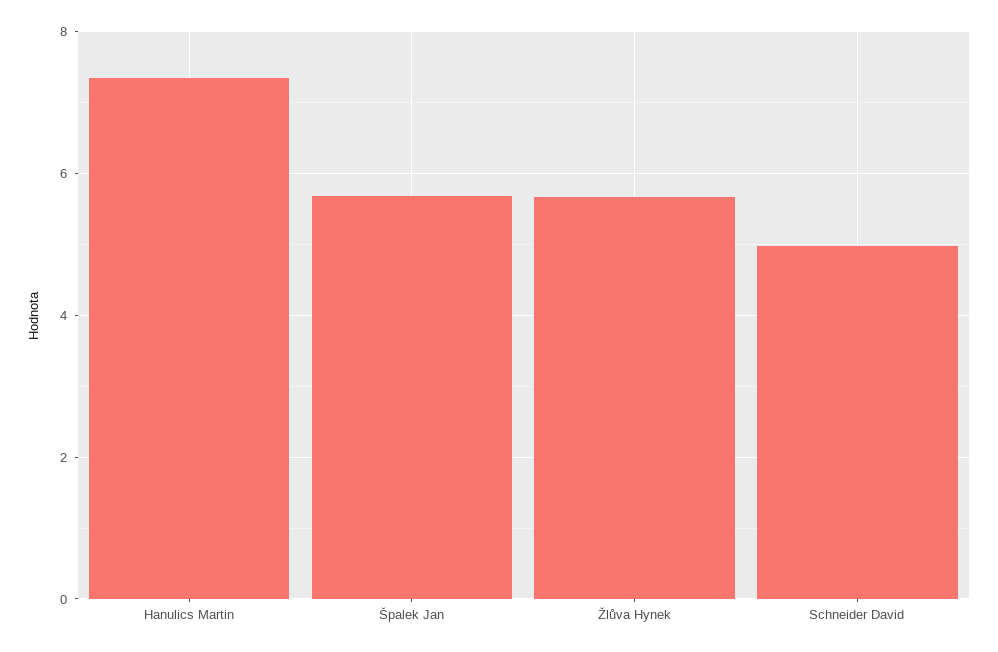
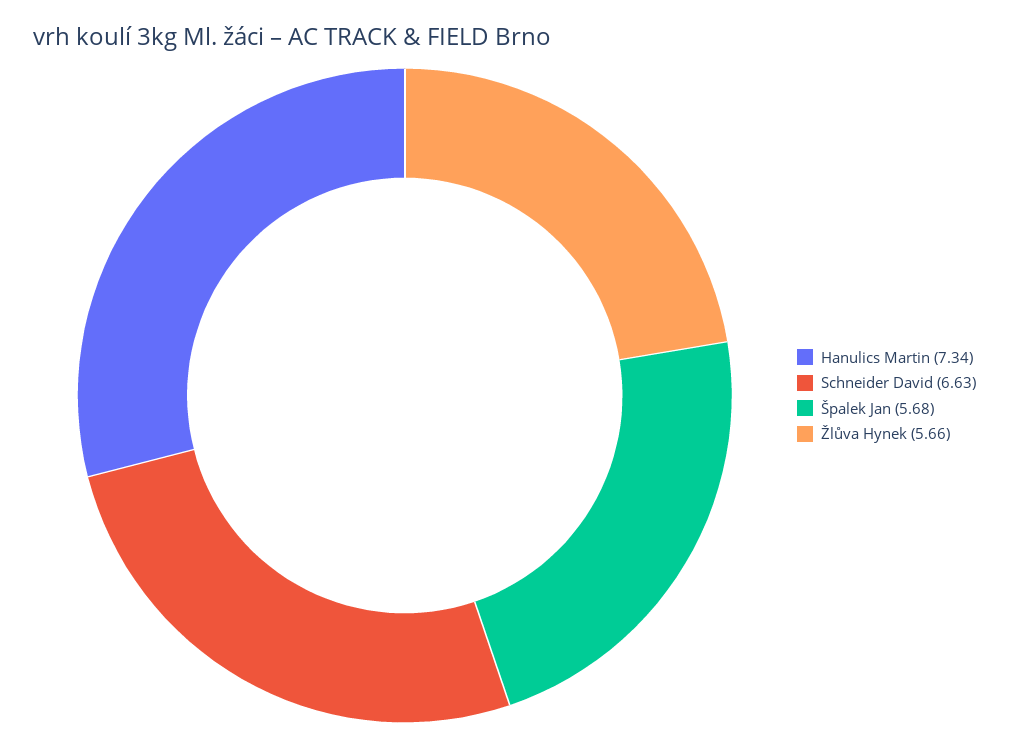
Schneider David: 5 -> 6.63

